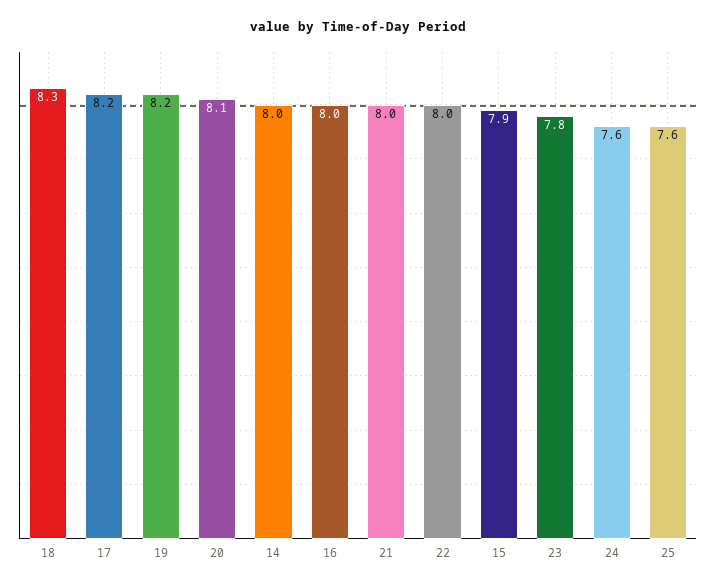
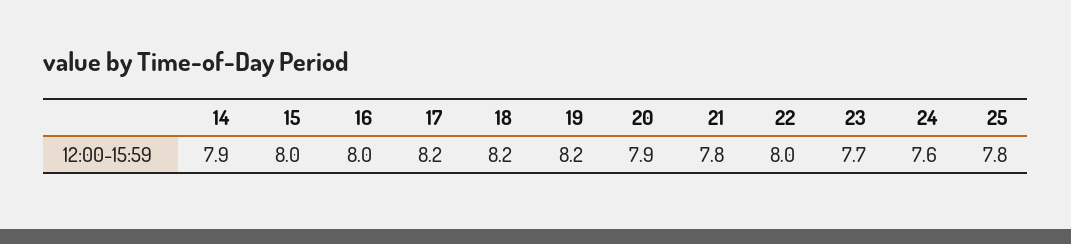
18: 8.3 -> 8.2
20: 8.1 -> 7.9
14: 8 -> 7.9
21: 8 -> 7.8
15: 7.9 -> 8
23: 7.8 -> 7.7
25: 7.6 -> 7.8

